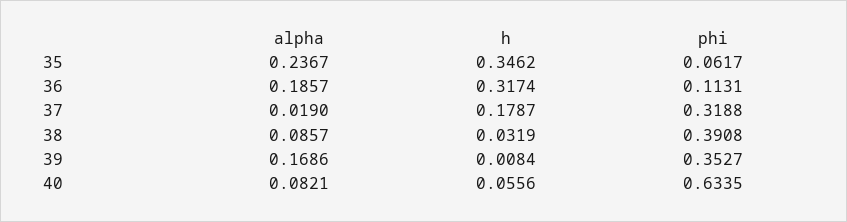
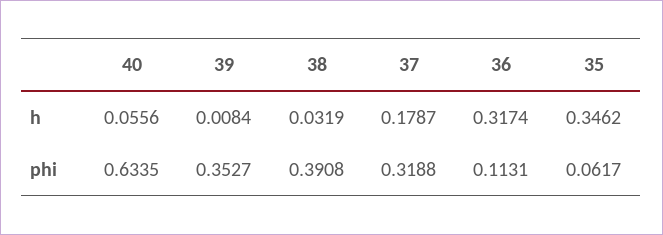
alpha, 35: 0.2367 -> none
alpha, 36: 0.1857 -> none
alpha, 37: 0.019 -> none
alpha, 38: 0.0857 -> none
alpha, 39: 0.1686 -> none
alpha, 40: 0.0821 -> none

